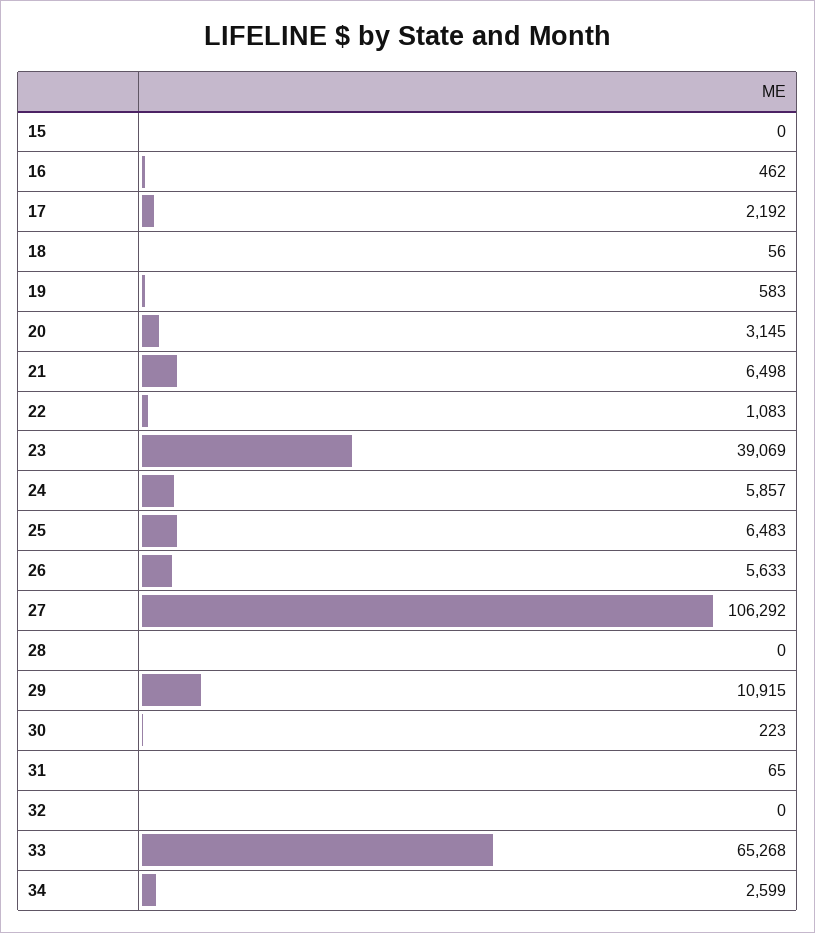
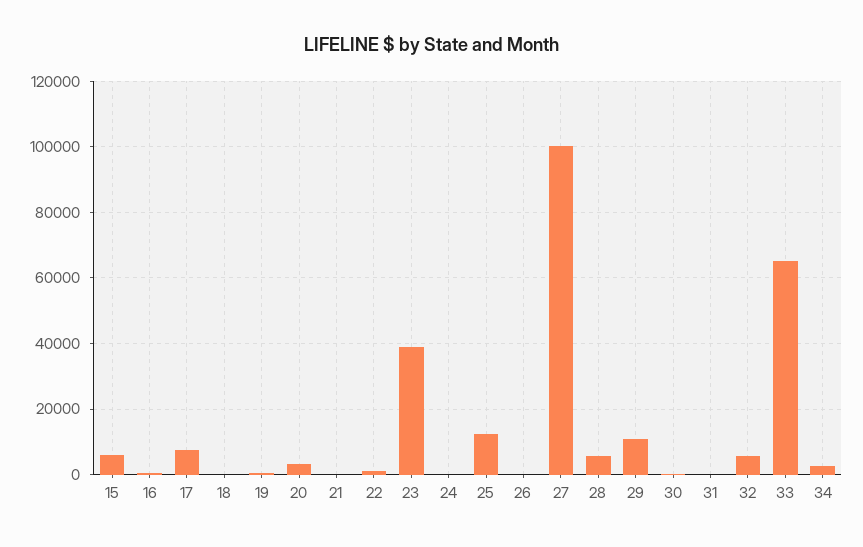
15: 0 -> 6000
17: 2192 -> 8000
21: 6498 -> 0
24: 5857 -> 0
25: 6483 -> 12000
26: 5633 -> 0
27: 106292 -> 100000
28: 0 -> 6000
32: 0 -> 6000

